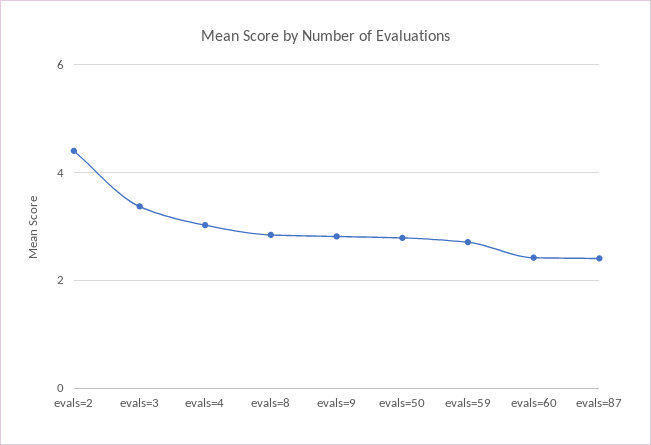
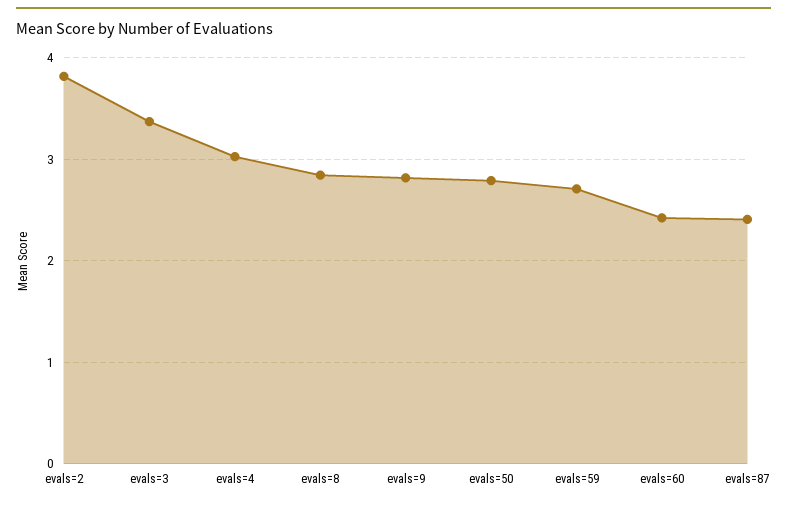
evals=2: 4.4 -> 3.8

